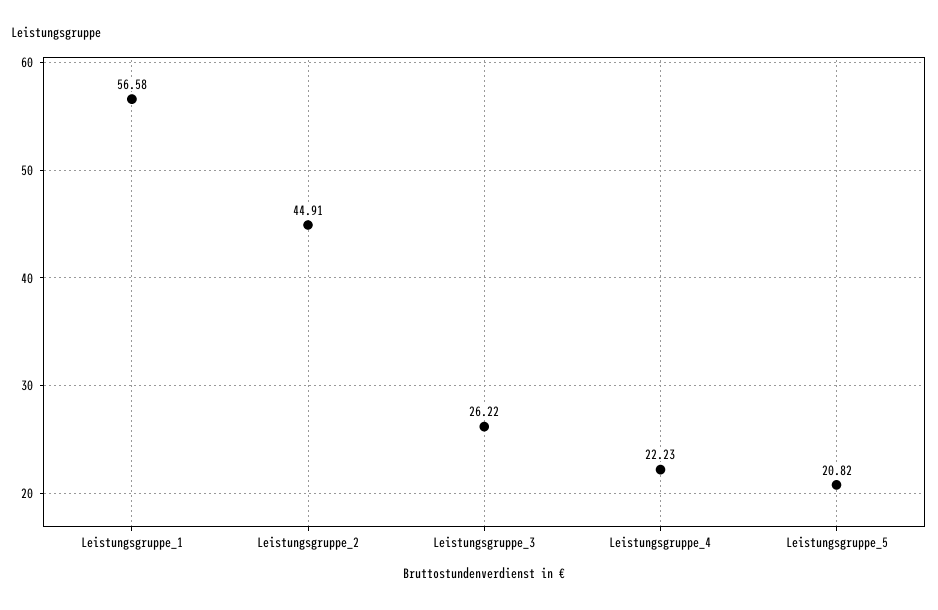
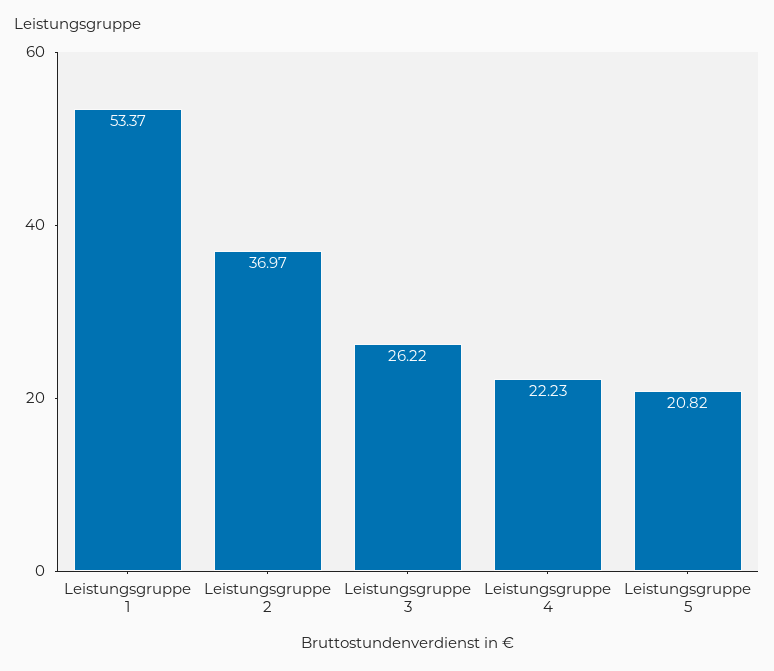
Leistungsgruppe_1: 56.58 -> 53.37
Leistungsgruppe_2: 44.91 -> 36.97

